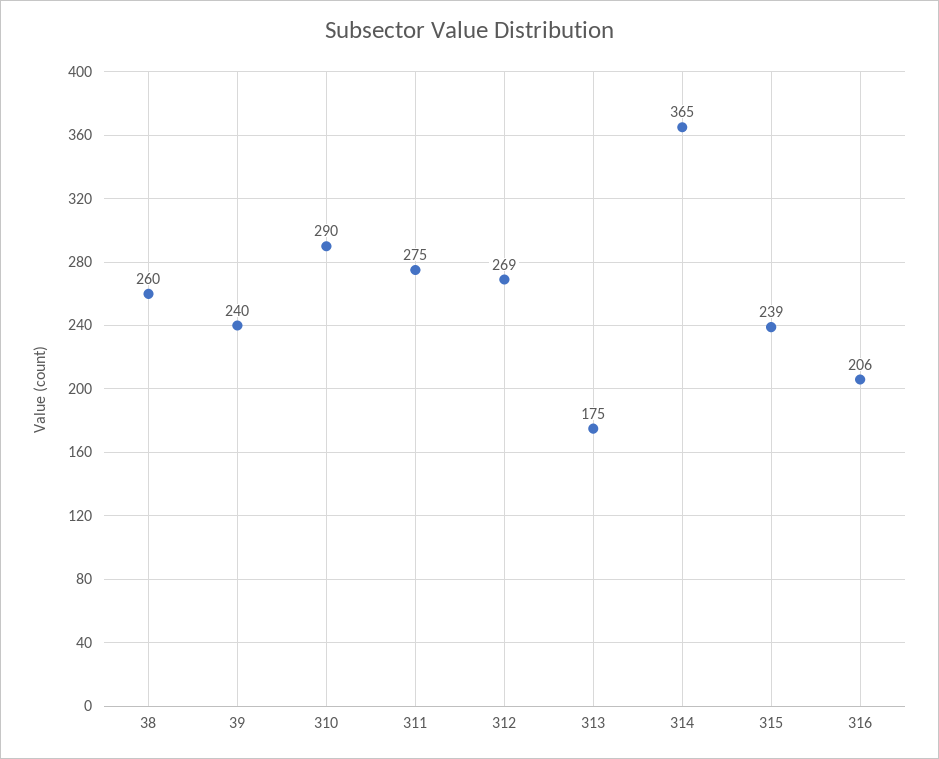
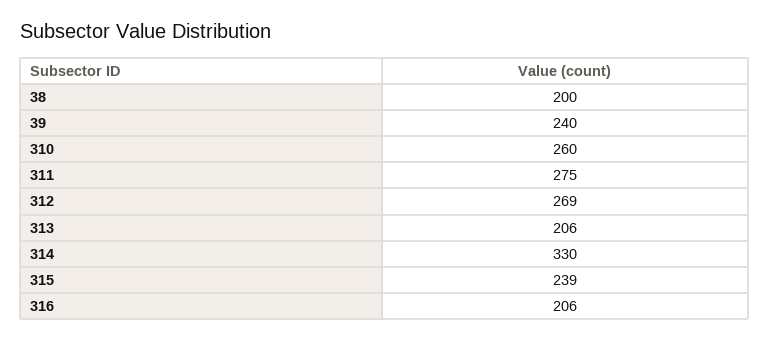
38: 260 -> 200
310: 290 -> 260
313: 175 -> 206
314: 365 -> 330

